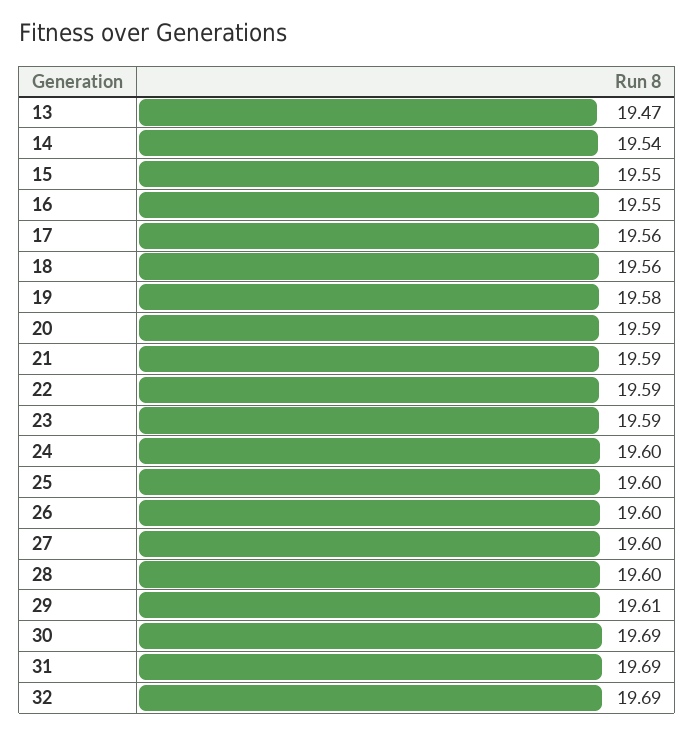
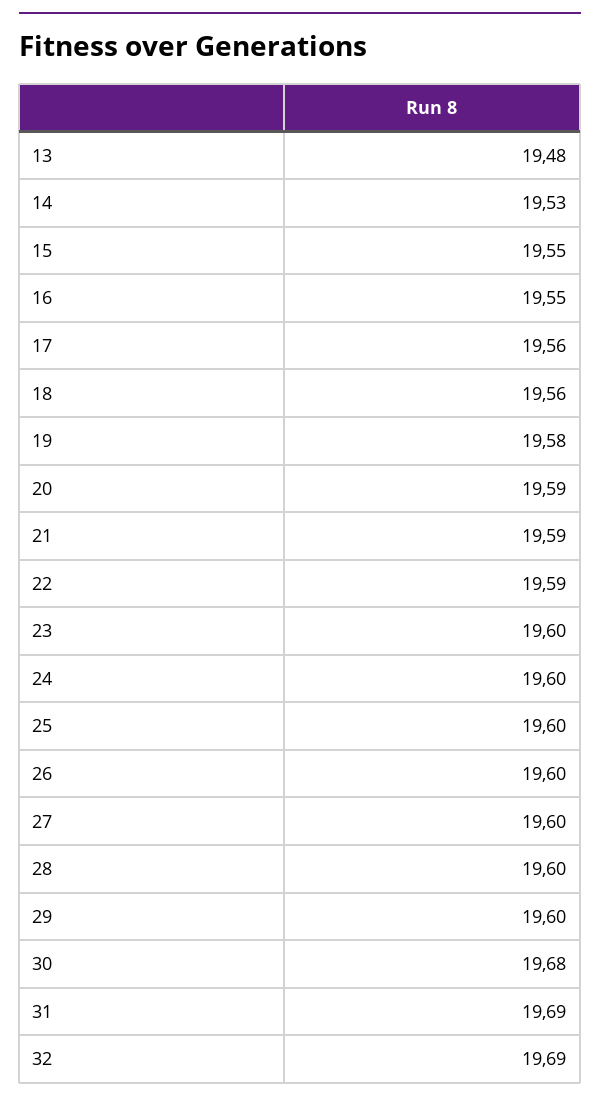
13: 19.47 -> 19.48
14: 19.54 -> 19.53
23: 19.59 -> 19.6
29: 19.61 -> 19.6
30: 19.69 -> 19.68

